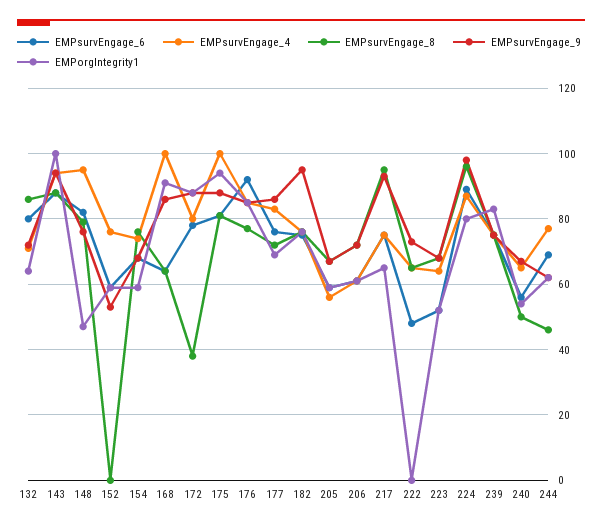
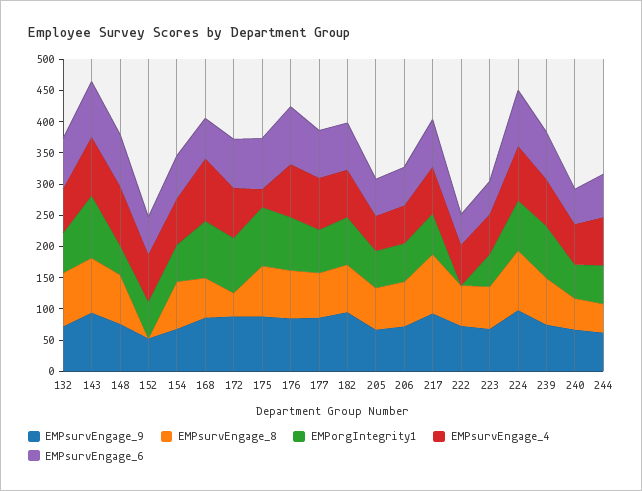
EMPsurvEngage_4, 175: 100 -> 25

